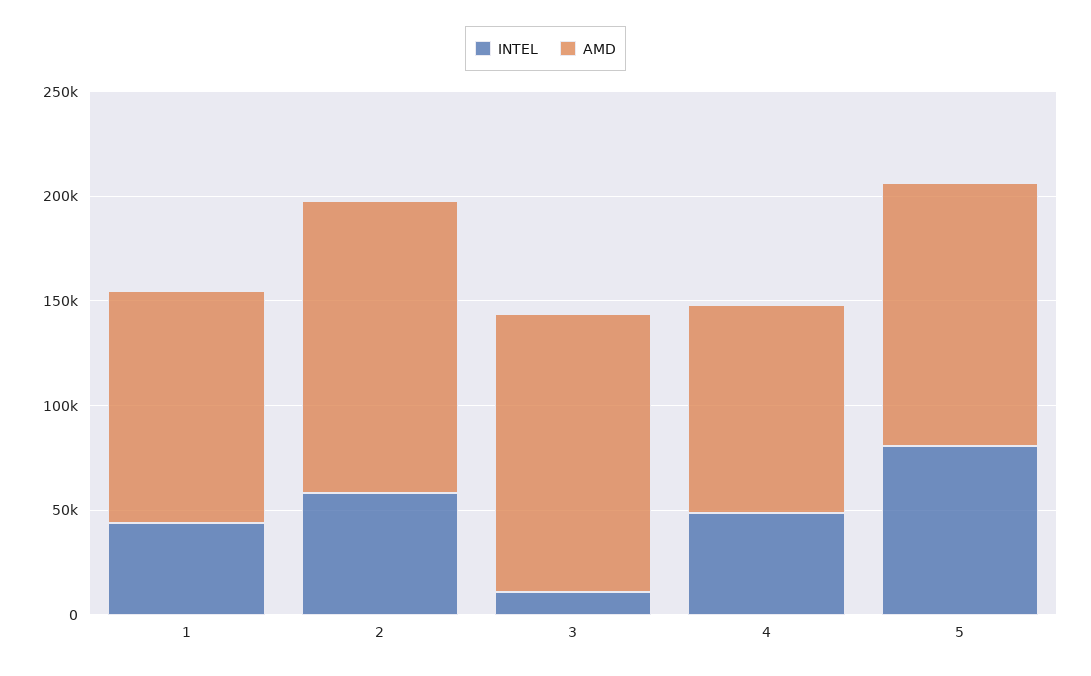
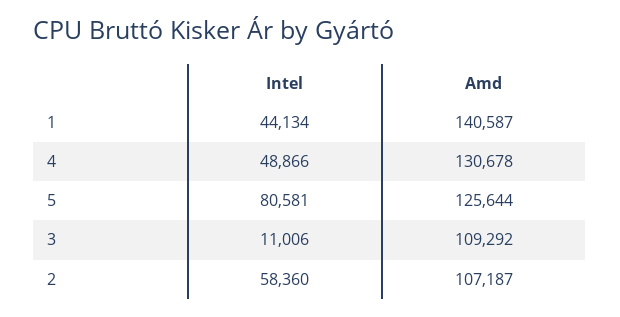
AMD, 1: 110000 -> 140587
AMD, 2: 140000 -> 107187
AMD, 3: 130000 -> 109292
AMD, 4: 100000 -> 130678

